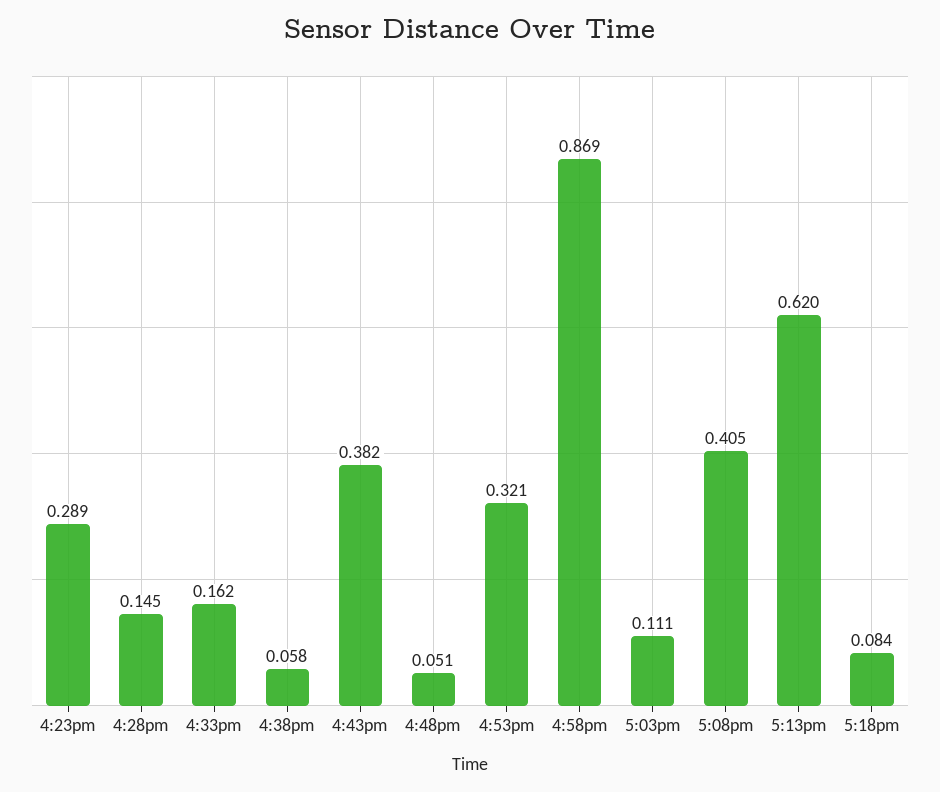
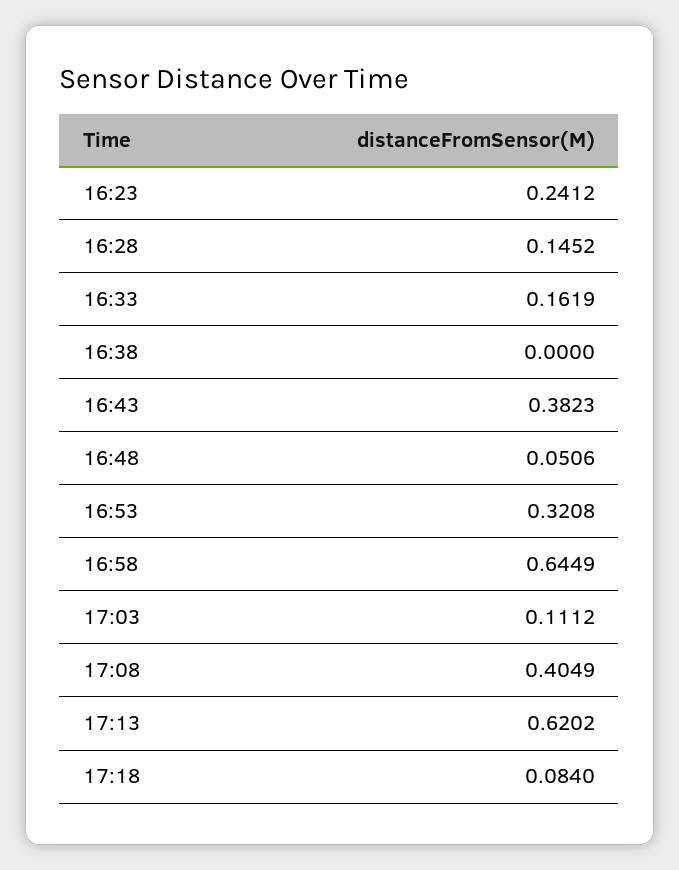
4:23pm: 0.289 -> 0.2412
4:38pm: 0.058 -> 0
4:58pm: 0.869 -> 0.6449

